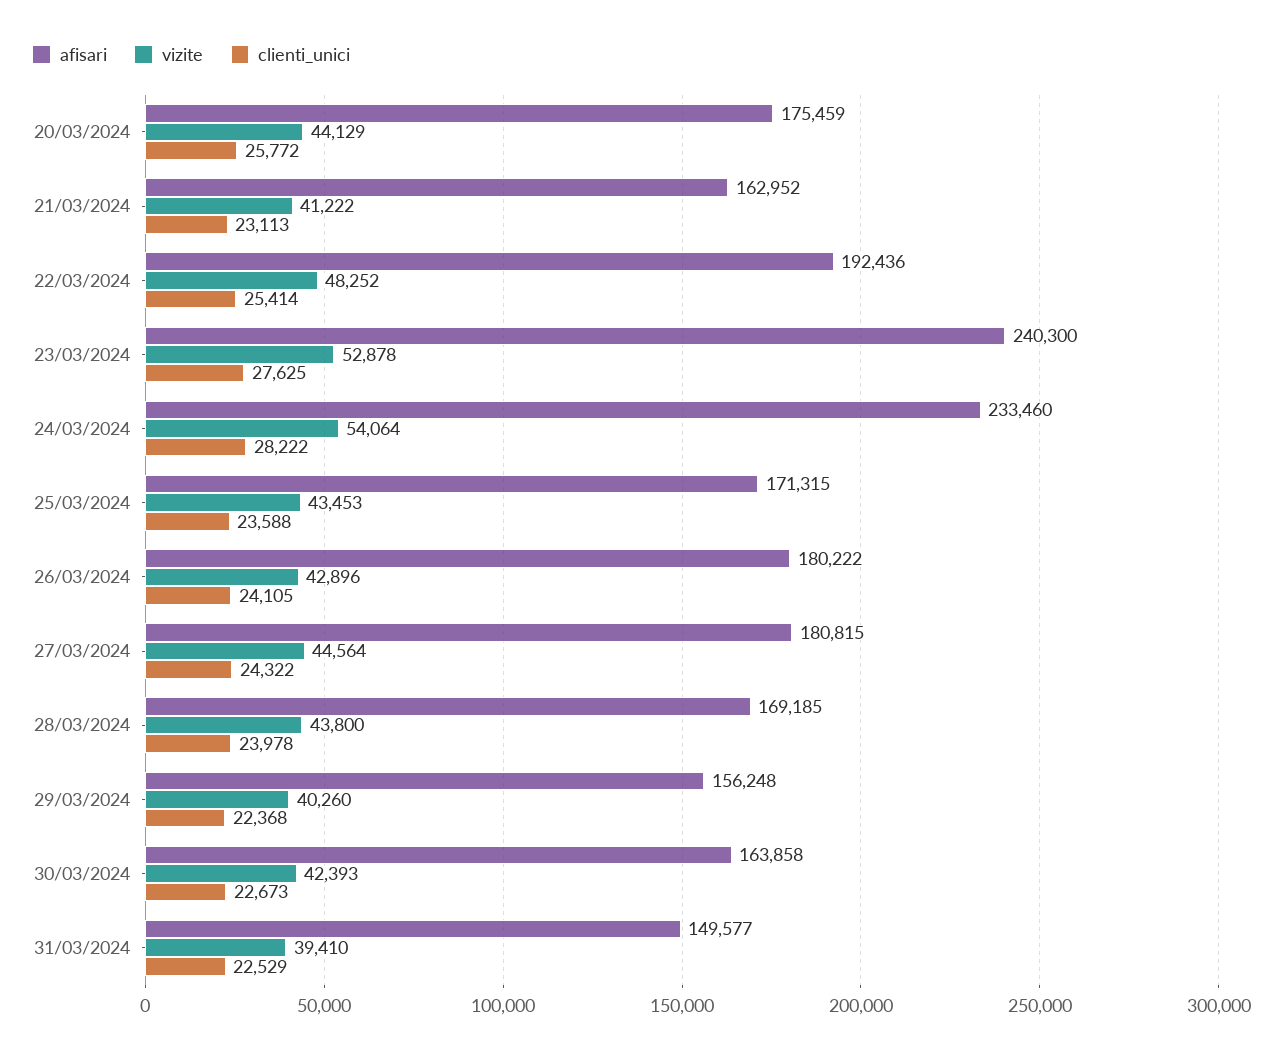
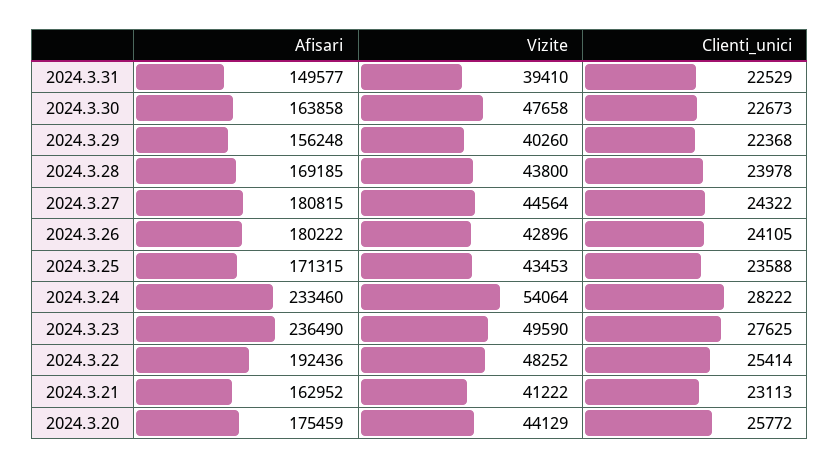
afisari, 23/03/2024: 240300 -> 236490
vizite, 23/03/2024: 52878 -> 49590
vizite, 30/03/2024: 42393 -> 47658

